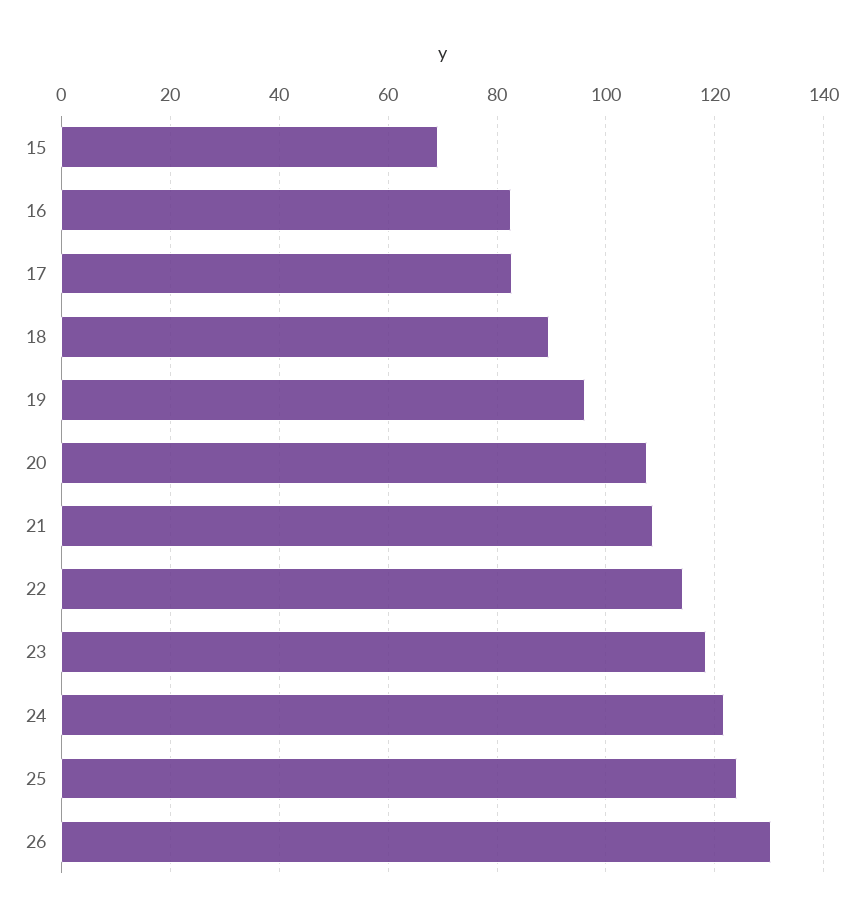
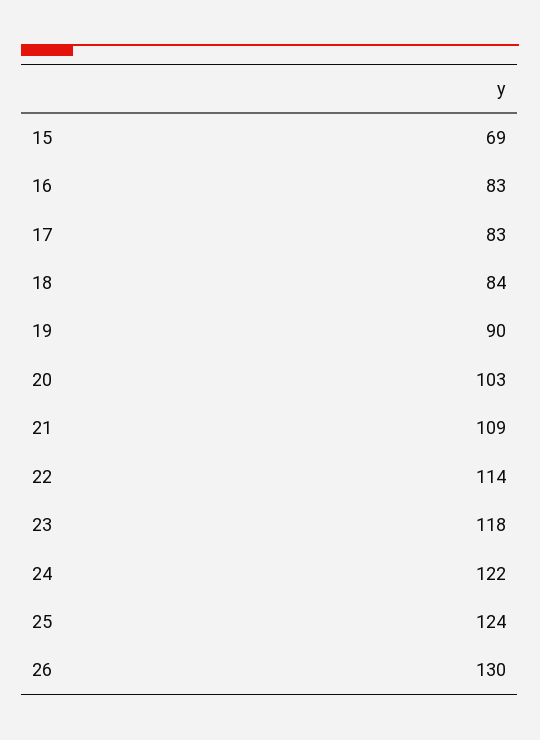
18: 90 -> 84
19: 96 -> 90
20: 108 -> 103

